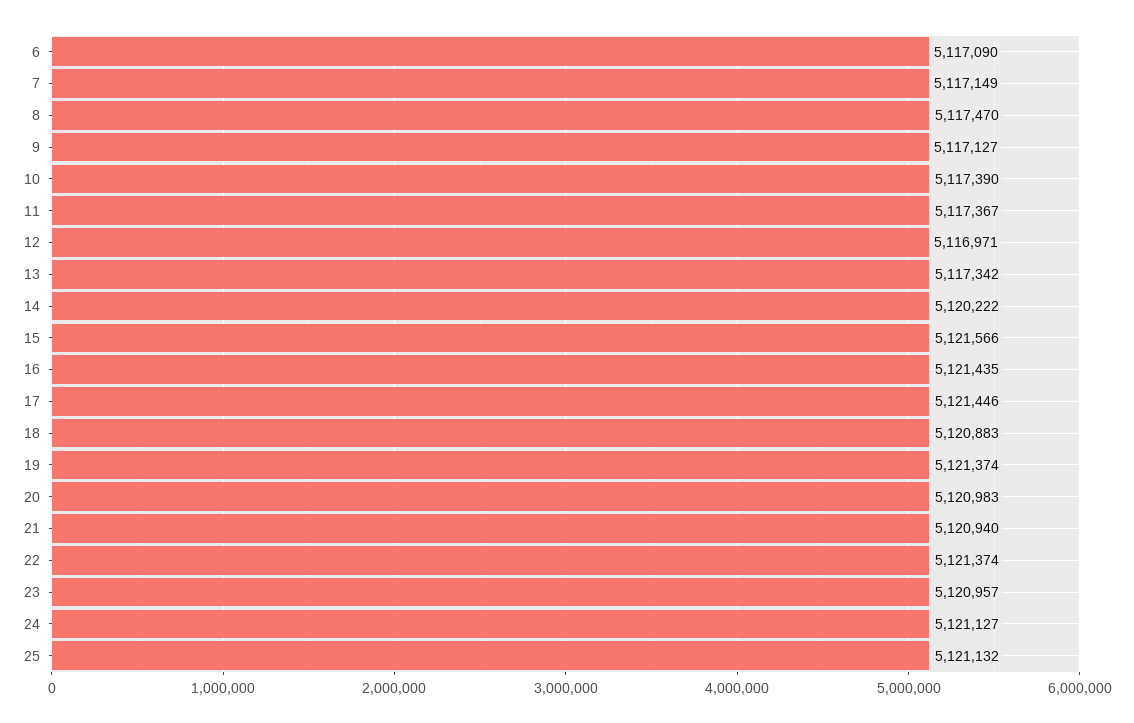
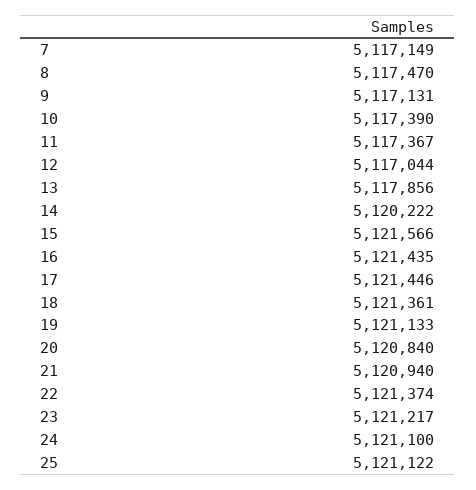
6: 5117090 -> none
9: 5117127 -> 5117131
12: 5116971 -> 5117044
13: 5117342 -> 5117856
18: 5120883 -> 5121361
19: 5121374 -> 5121133
20: 5120983 -> 5120840
23: 5120957 -> 5121217
24: 5121127 -> 5121100
25: 5121132 -> 5121122

